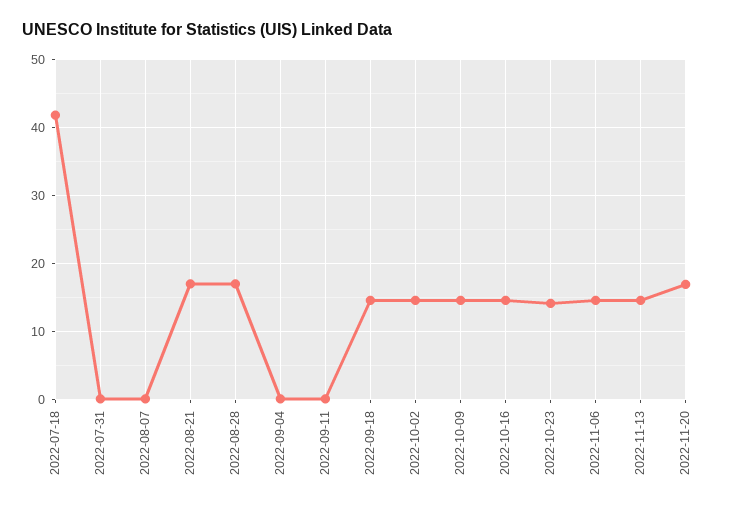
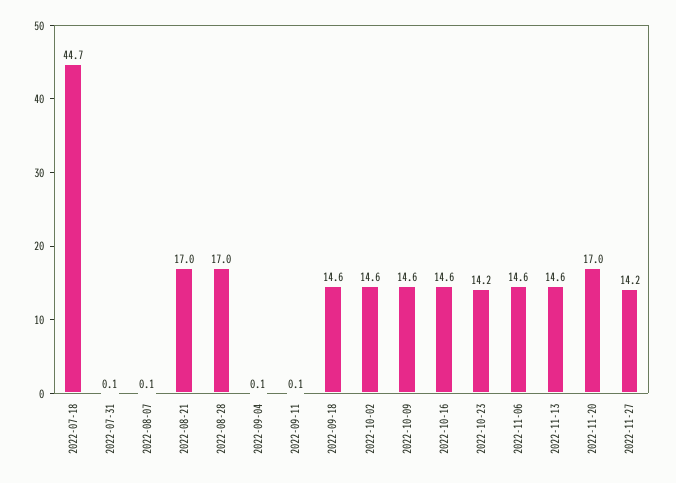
2022-07-18: 42 -> 44.7
2022-11-27: none -> 14.2

